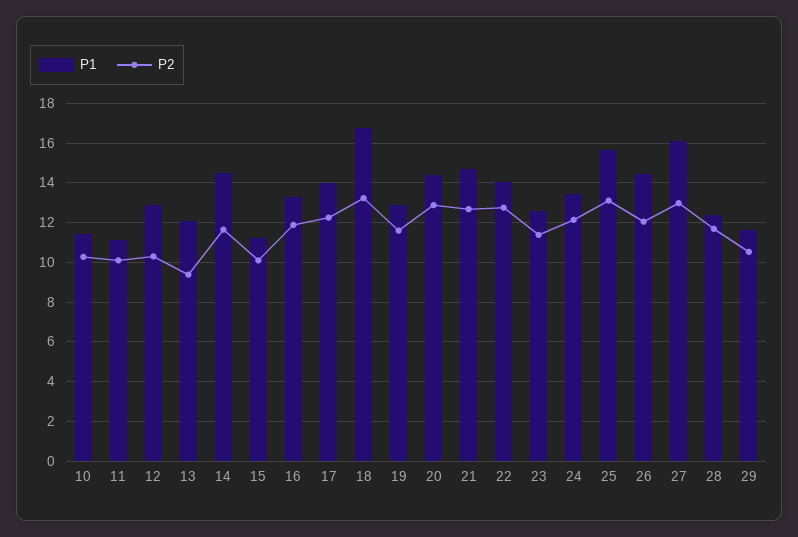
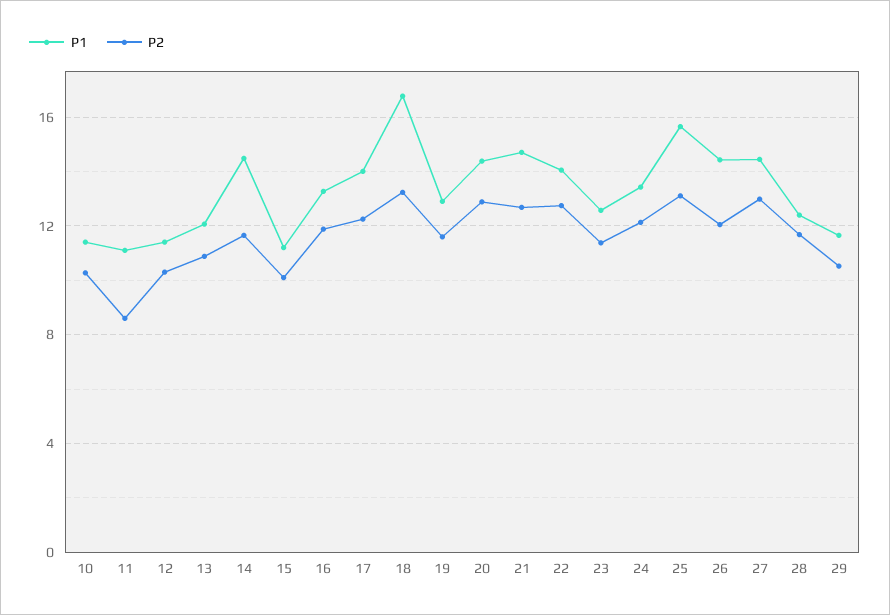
P2, 11: 10 -> 8.5
P1, 12: 13 -> 11.5
P2, 13: 9.5 -> 11
P1, 27: 16 -> 14.5

